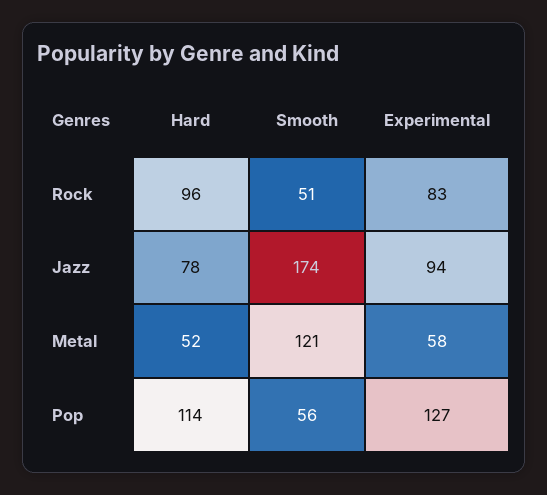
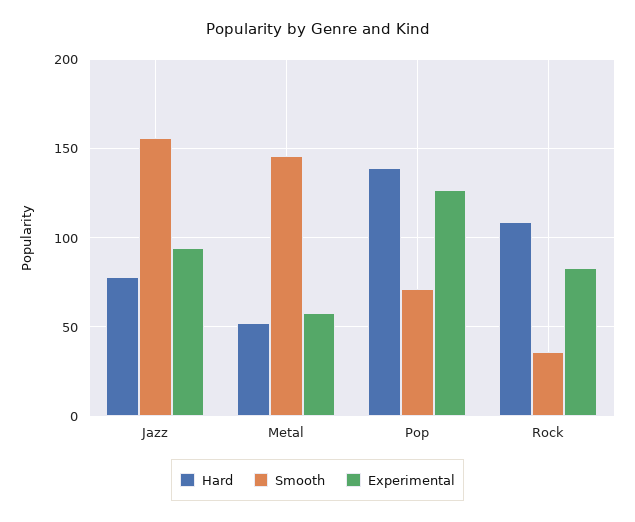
Hard, Rock: 96 -> 110
Smooth, Rock: 51 -> 35
Smooth, Jazz: 174 -> 155
Smooth, Metal: 121 -> 145
Hard, Pop: 114 -> 140
Smooth, Pop: 56 -> 70

